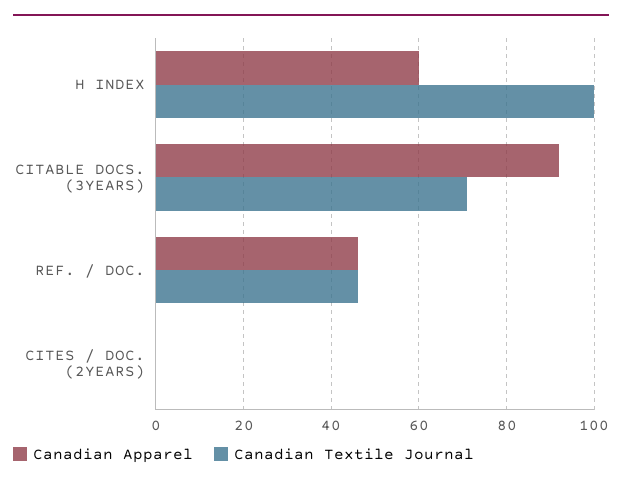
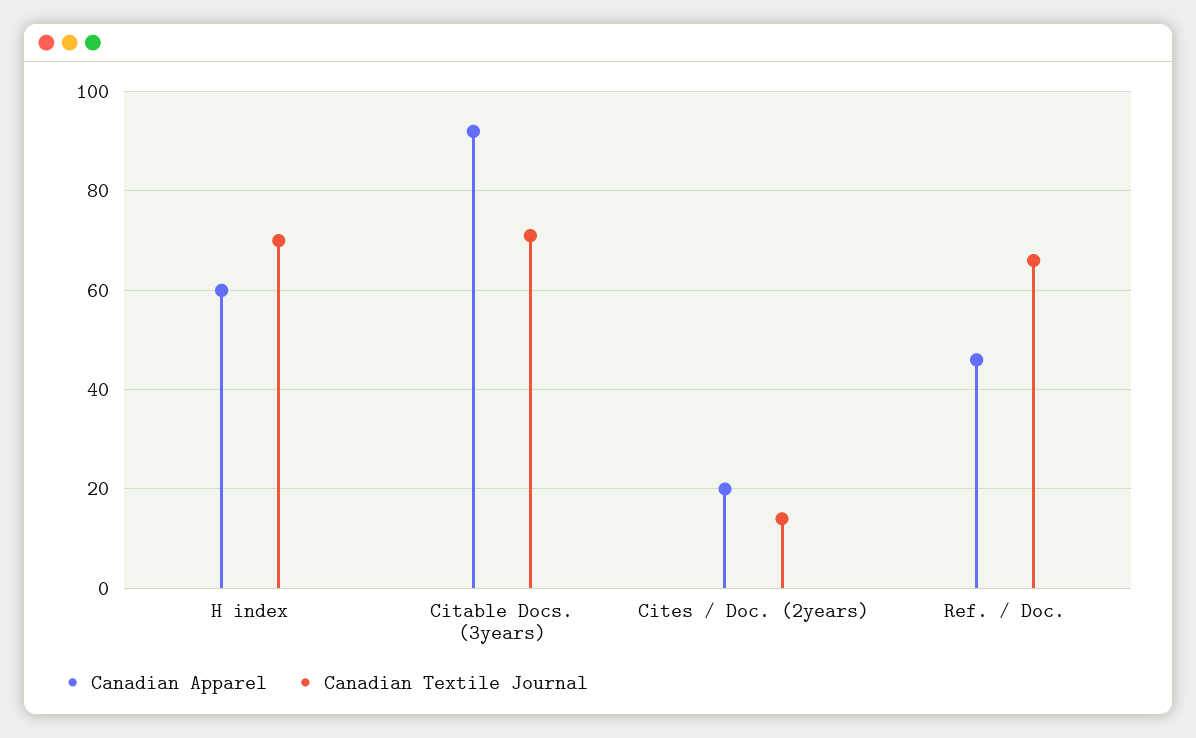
Canadian Textile Journal, H INDEX: 100 -> 70
Canadian Textile Journal, REF. / DOC.: 45 -> 65
Canadian Apparel, CITES / DOC. (2YEARS): 0 -> 20
Canadian Textile Journal, CITES / DOC. (2YEARS): 0 -> 15

